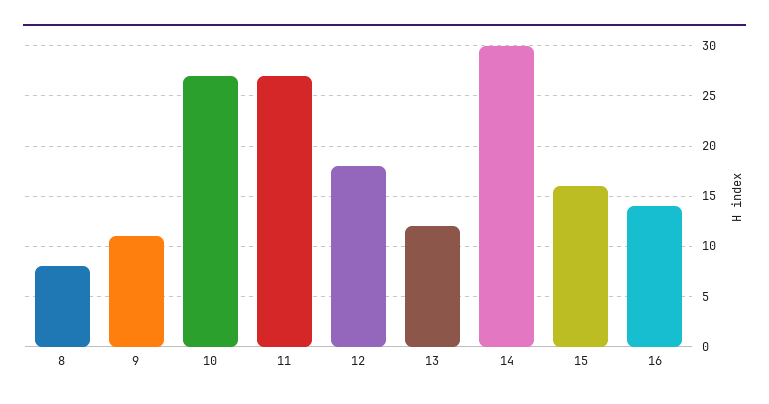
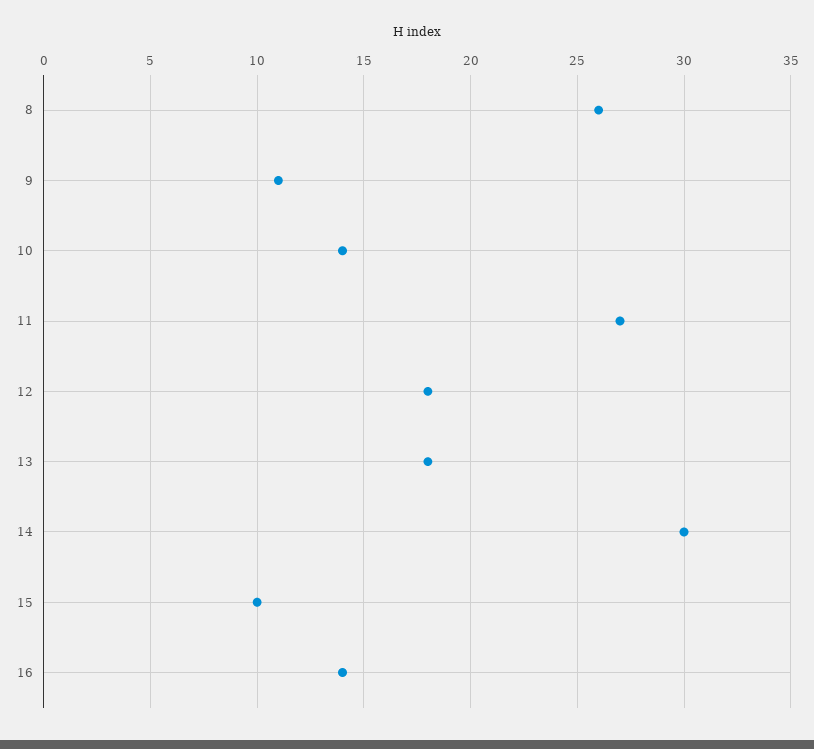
8: 8 -> 26
10: 27 -> 14
13: 12 -> 18
15: 16 -> 10

